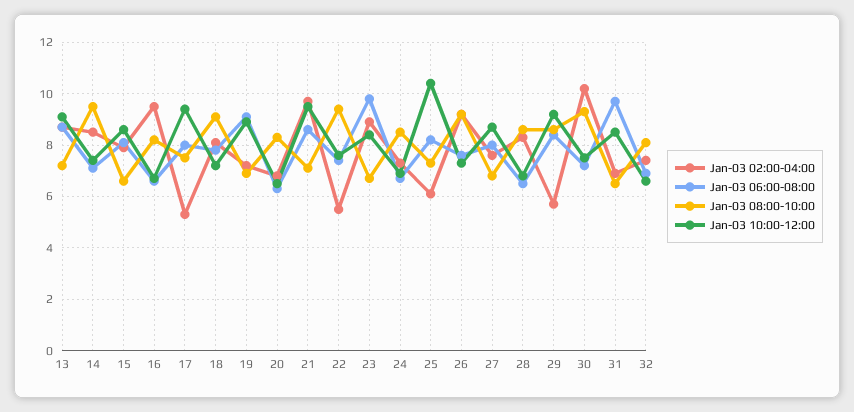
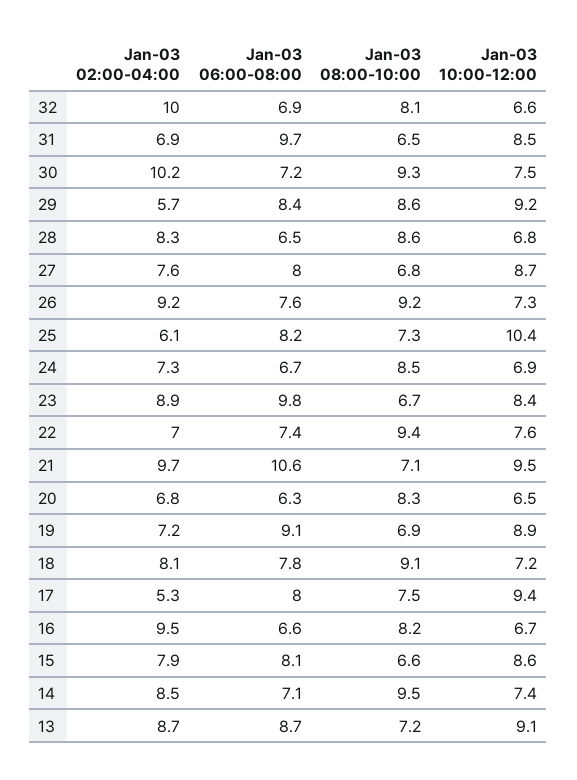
Jan-03 06:00-08:00, 21: 8.5 -> 10.6
Jan-03 02:00-04:00, 22: 5.5 -> 7
Jan-03 02:00-04:00, 32: 7.5 -> 10

